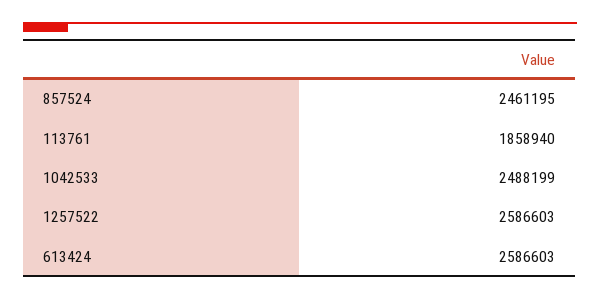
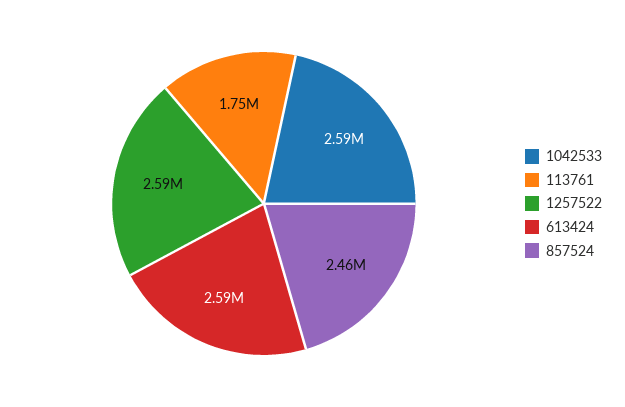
113761: 1858940 -> 1750000
1042533: 2488199 -> 2590000

